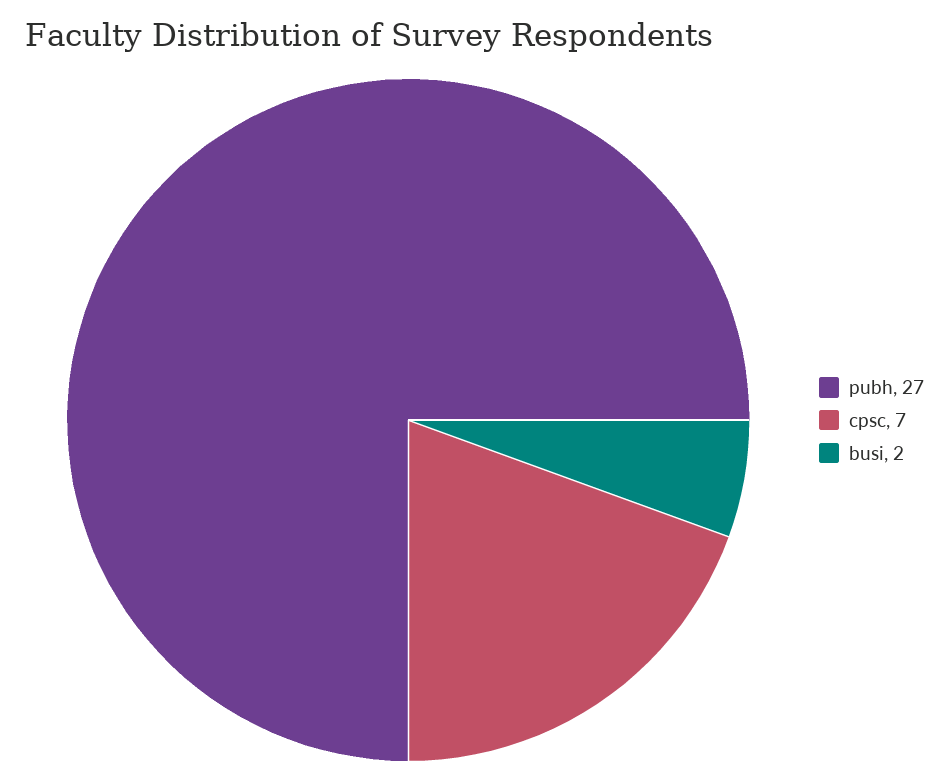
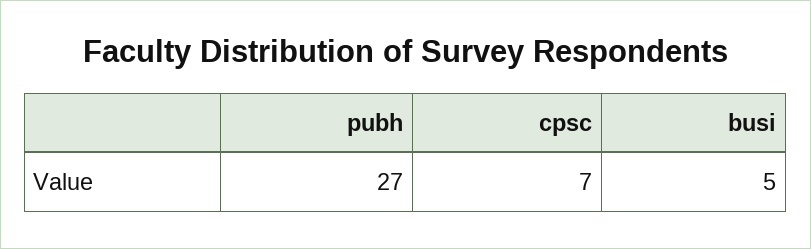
busi: 2 -> 5

